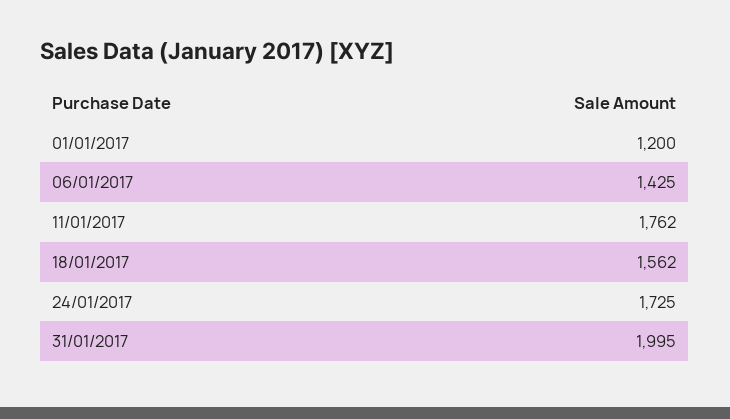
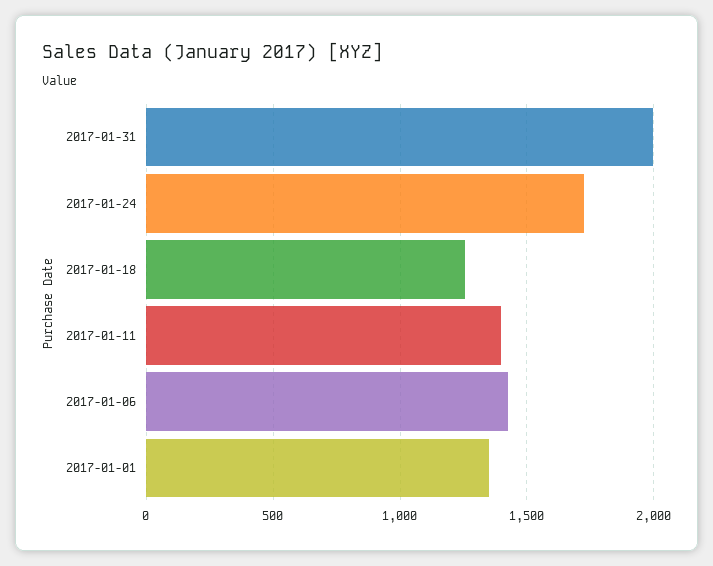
01/01/2017: 1200 -> 1350
11/01/2017: 1762 -> 1400
18/01/2017: 1562 -> 1250

